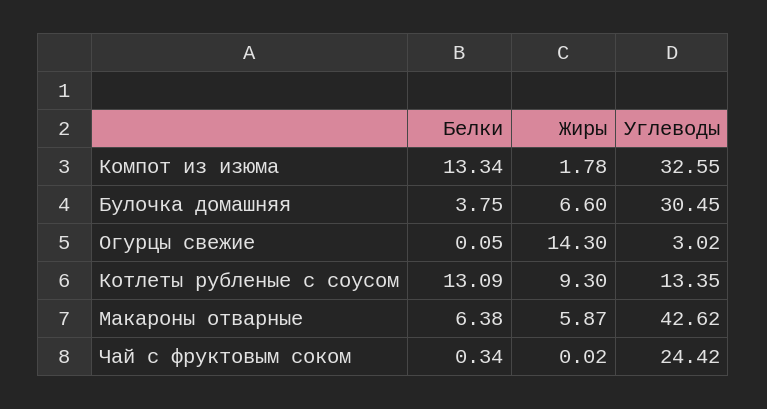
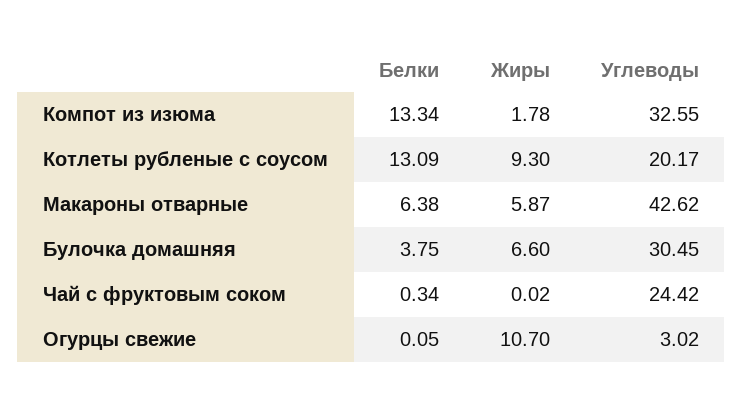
Жиры, Огурцы свежие: 14.3 -> 10.7
Углеводы, Котлеты рубленые с соусом: 13.35 -> 20.17

